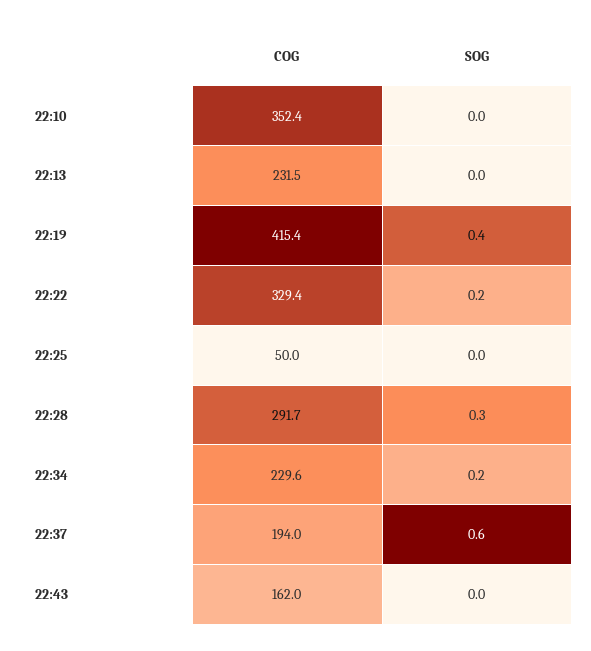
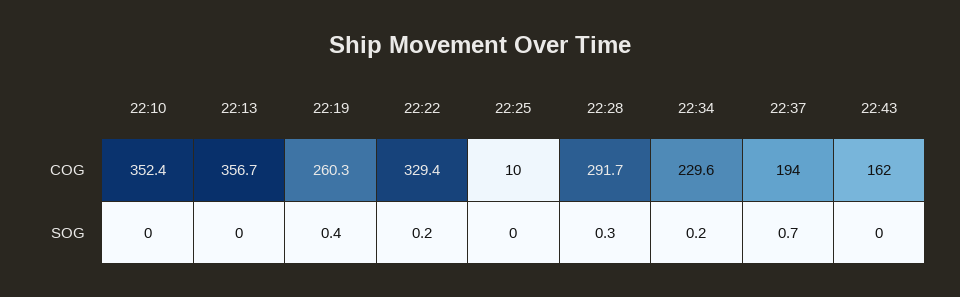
COG, 22:13: 231.5 -> 356.7
COG, 22:19: 415.4 -> 260.3
COG, 22:25: 50 -> 10
SOG, 22:37: 0.6 -> 0.7

